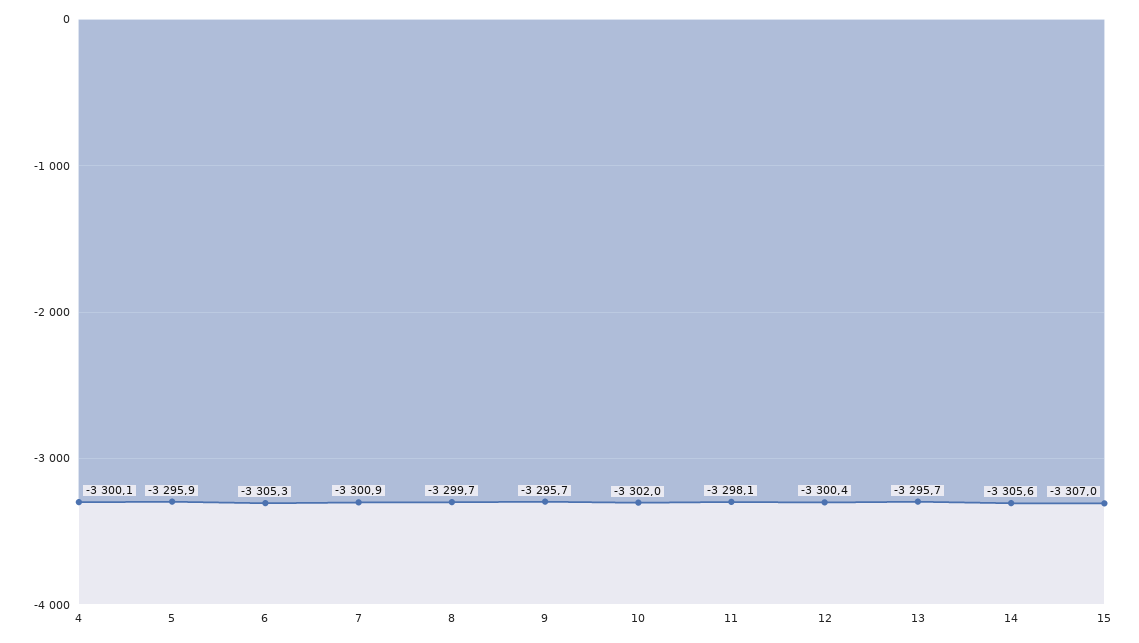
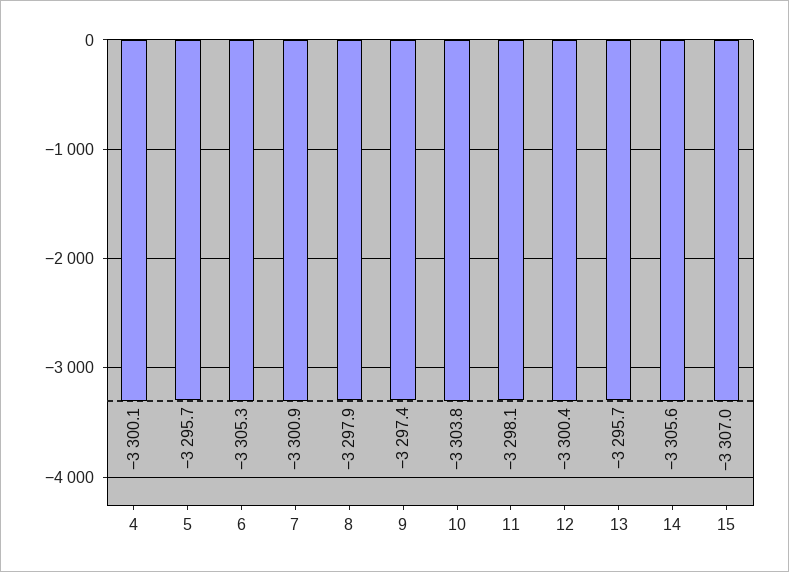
5: -3295.9 -> -3295.7
8: -3299.7 -> -3297.9
9: -3295.7 -> -3297.4
10: -3302 -> -3303.8

